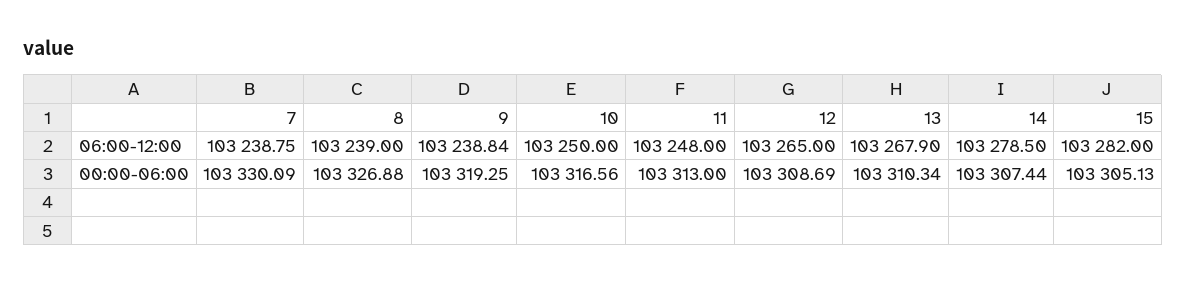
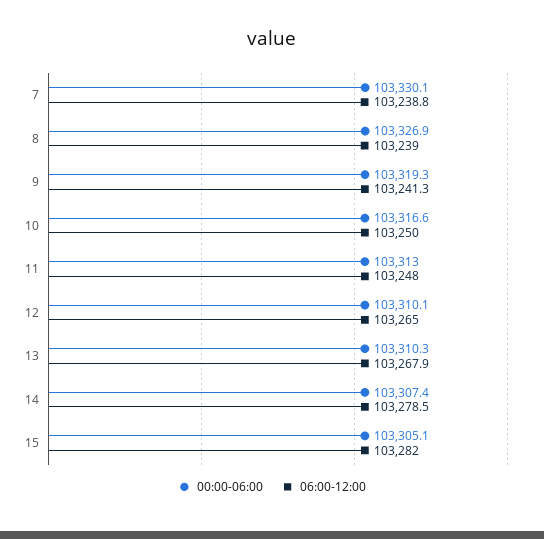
06:00-12:00, 9: 103238.84 -> 103241.3
00:00-06:00, 12: 103308.69 -> 103310.1

